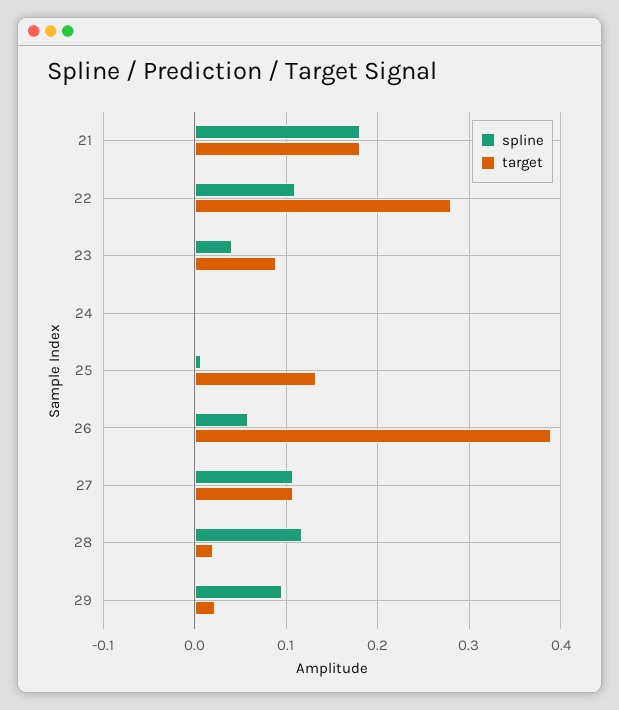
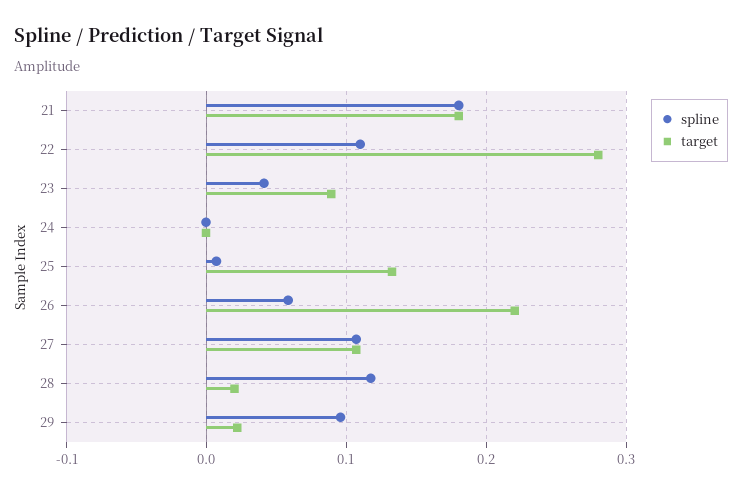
target, 26: 0.39 -> 0.22

